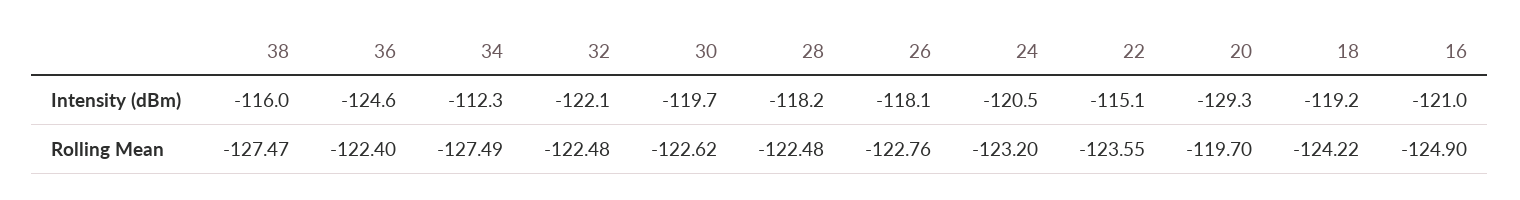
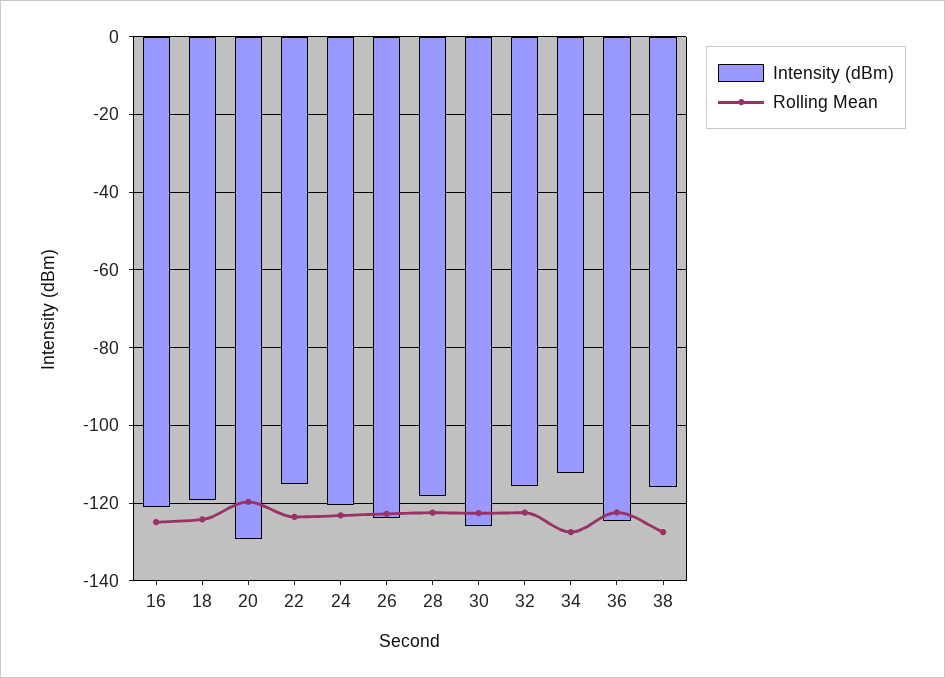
Intensity (dBm), 32: -122.1 -> -116
Intensity (dBm), 30: -119.7 -> -126
Intensity (dBm), 26: -118.1 -> -124

